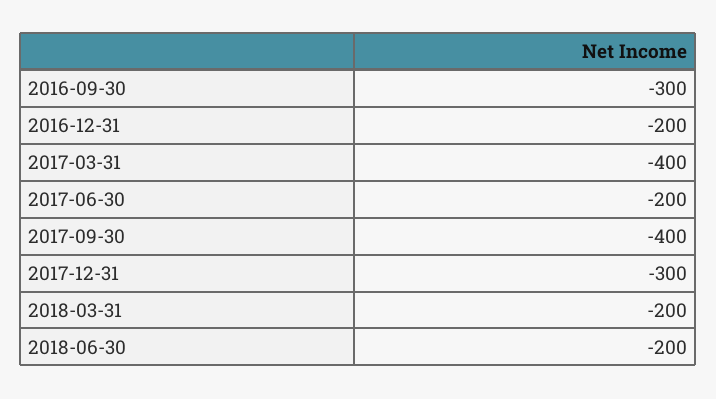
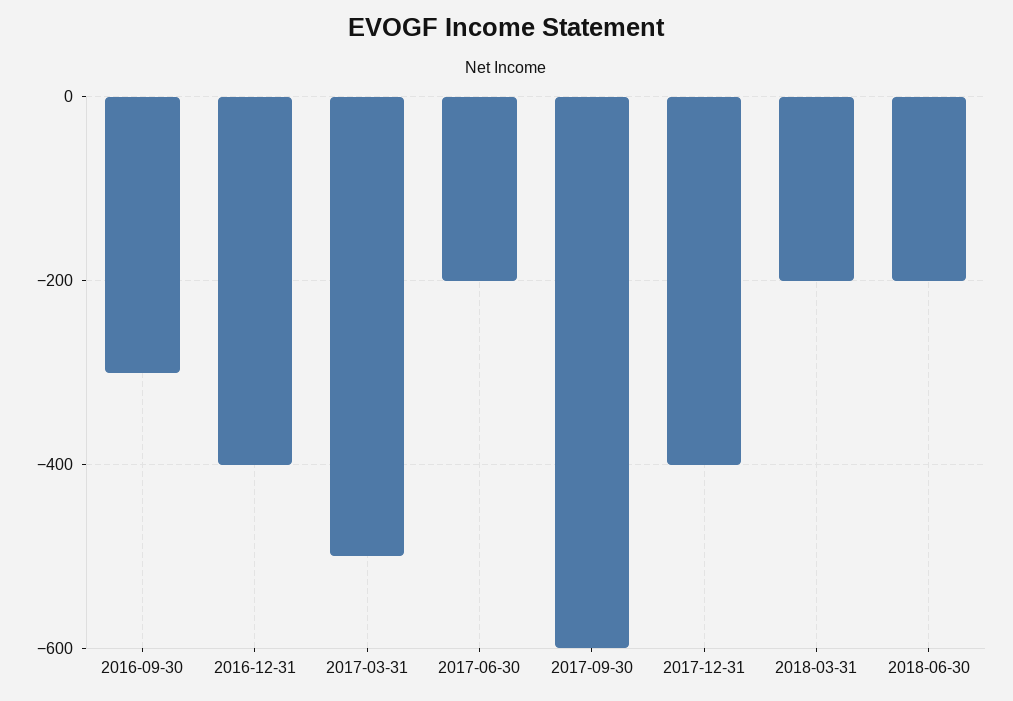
2016-12-31: -200 -> -400
2017-03-31: -400 -> -500
2017-09-30: -400 -> -600
2017-12-31: -300 -> -400

